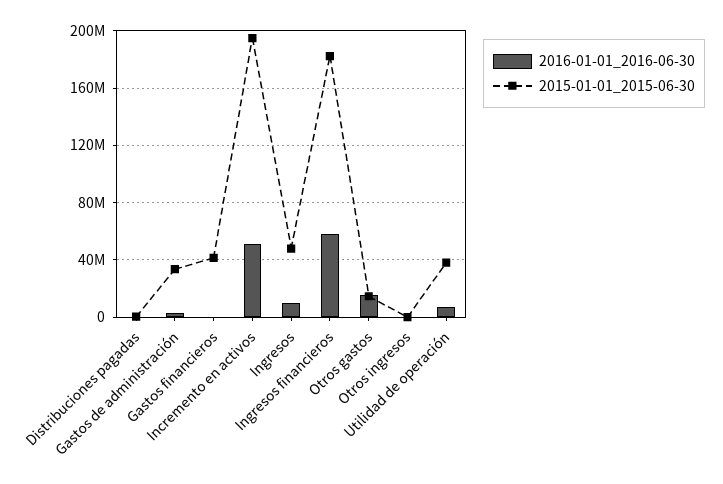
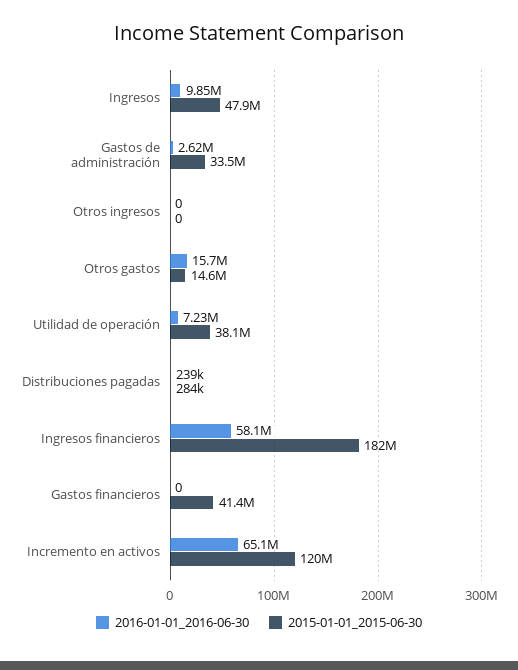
2016-01-01_2016-06-30, Incremento en activos: 50000000 -> 65100000
2015-01-01_2015-06-30, Incremento en activos: 195000000 -> 120000000

